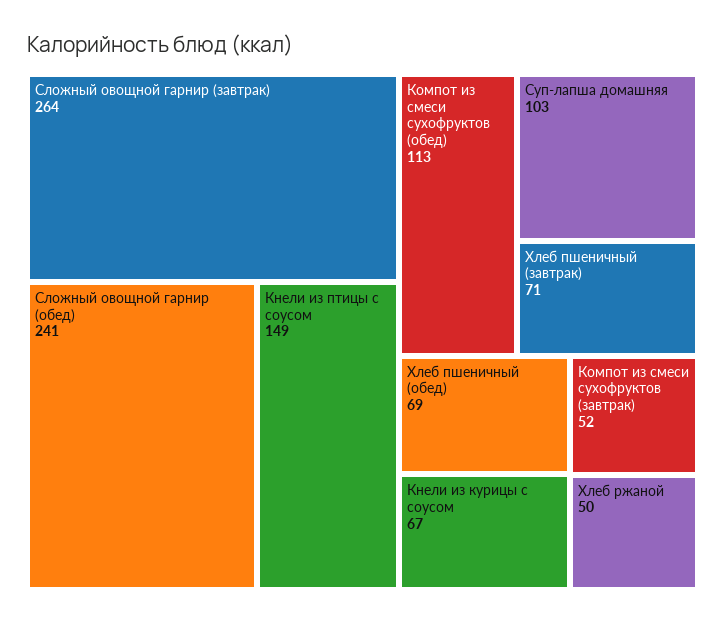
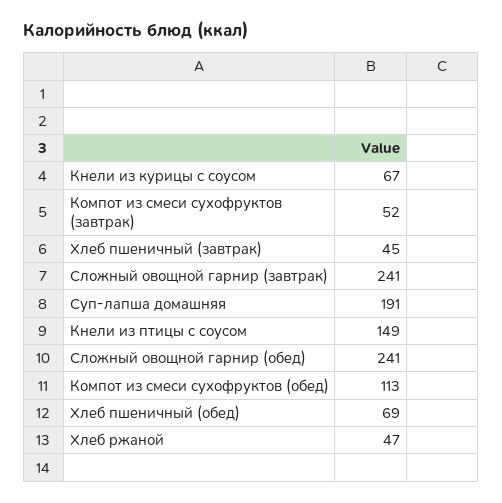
Сложный овощной гарнир (завтрак): 264 -> 241
Суп-лапша домашняя: 103 -> 191
Хлеб пшеничный (завтрак): 71 -> 45
Хлеб ржаной: 50 -> 47

